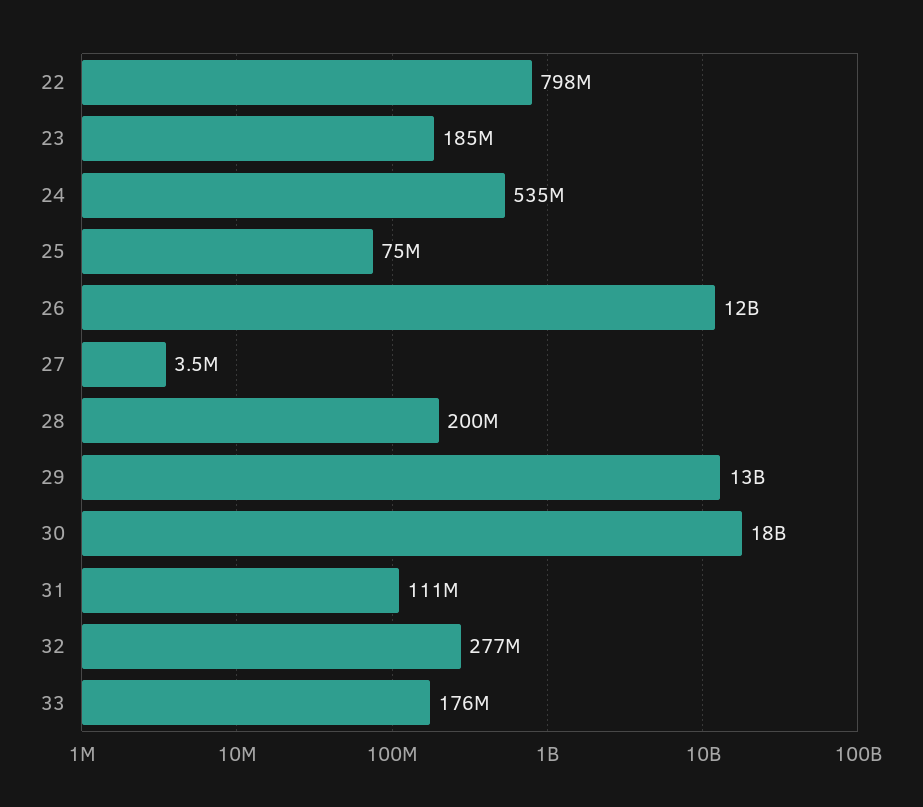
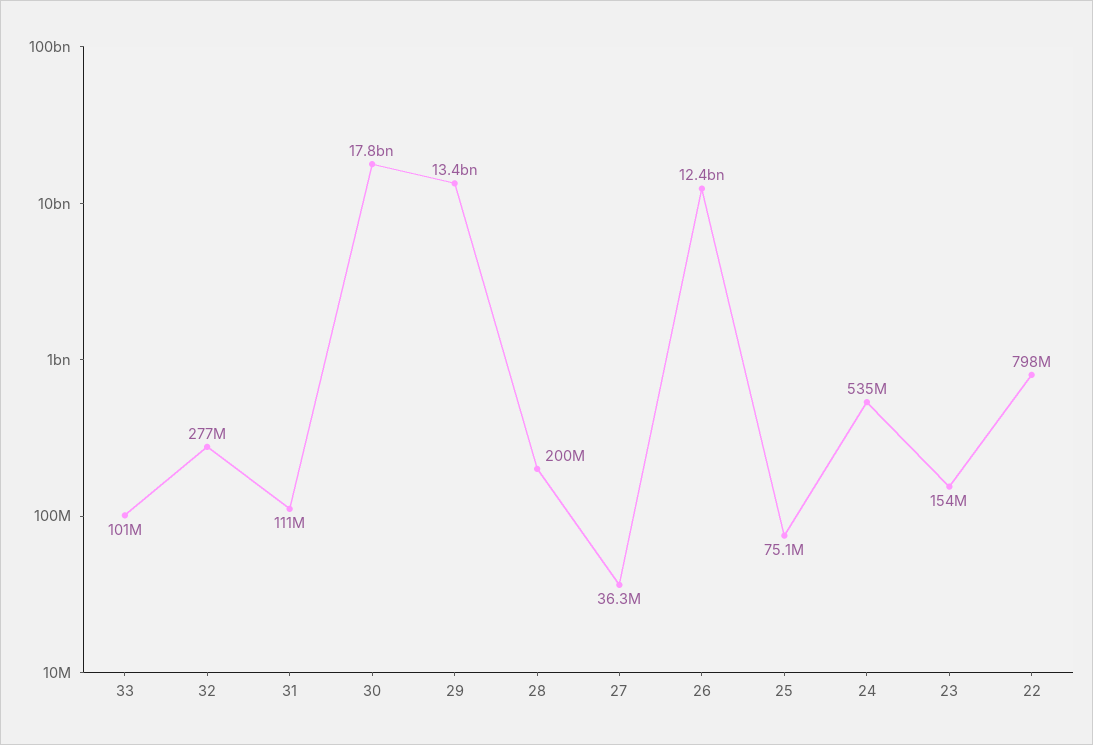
23: 185000000 -> 154000000
27: 3500000 -> 36300000
33: 176000000 -> 101000000

